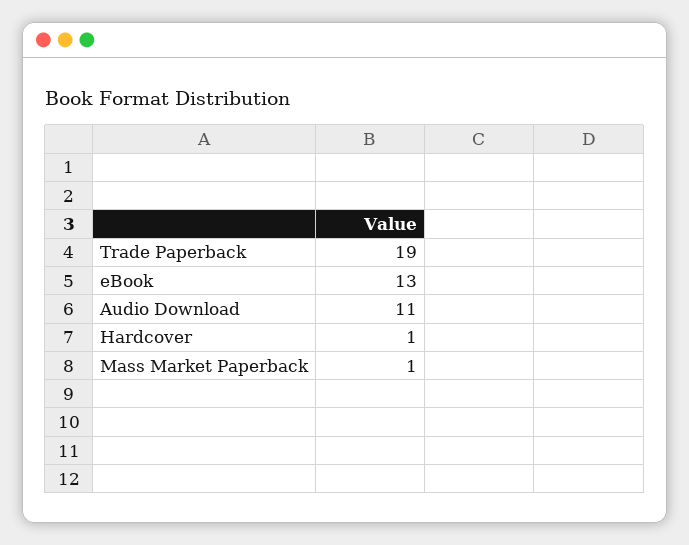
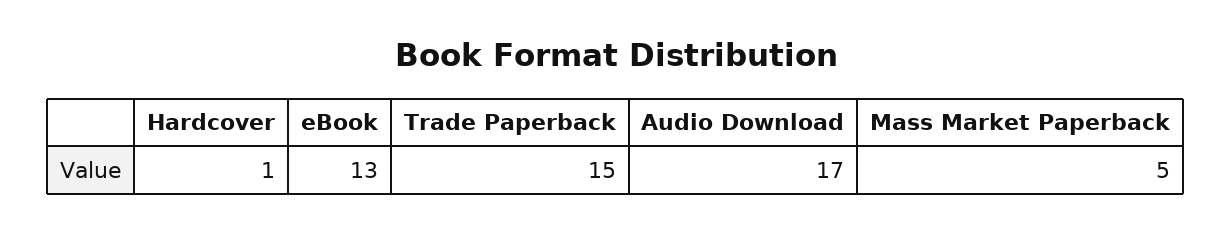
Trade Paperback: 19 -> 15
Audio Download: 11 -> 17
Mass Market Paperback: 1 -> 5

